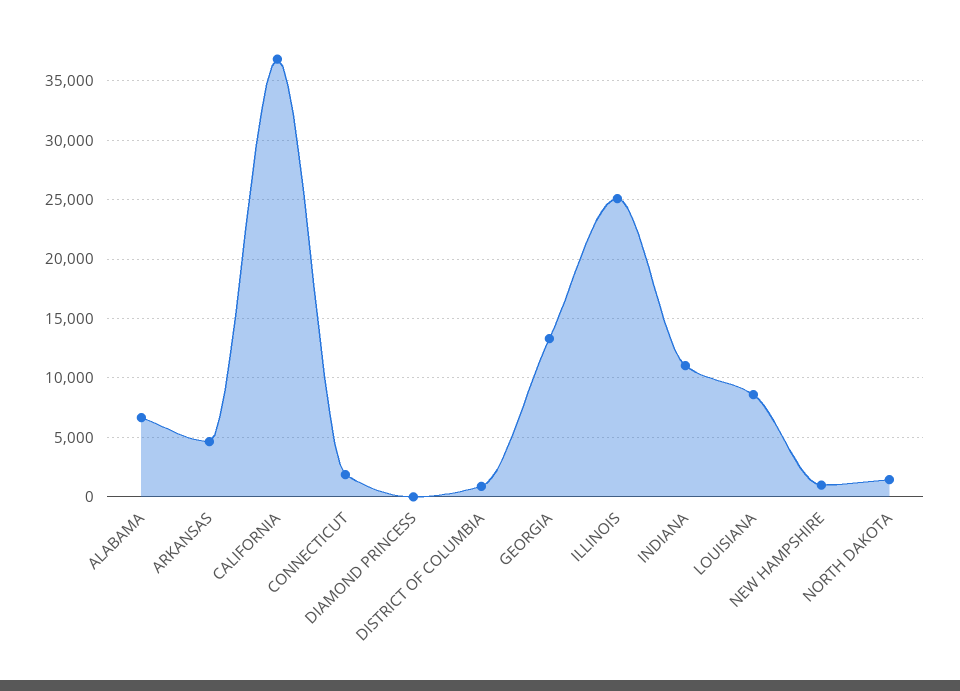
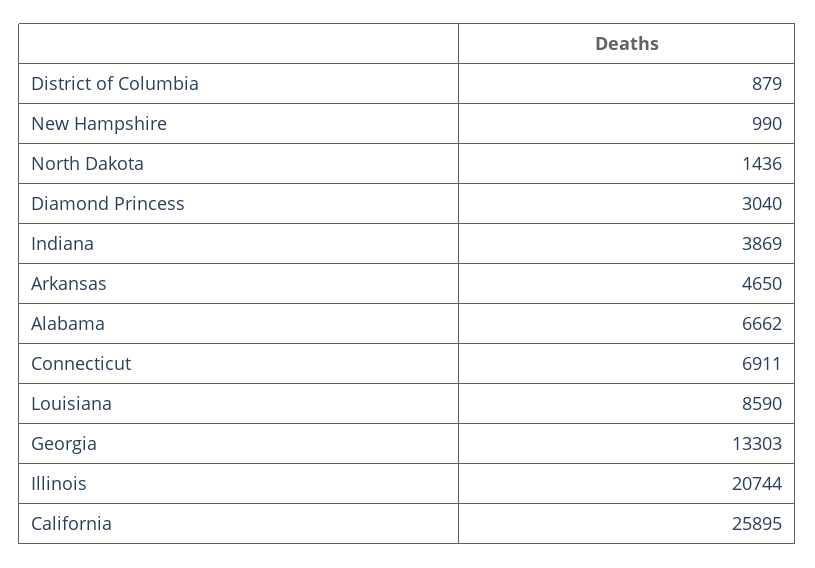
CALIFORNIA: 37000 -> 25895
CONNECTICUT: 2000 -> 6911
DIAMOND PRINCESS: 0 -> 3040
ILLINOIS: 25000 -> 20744
INDIANA: 11000 -> 3869

